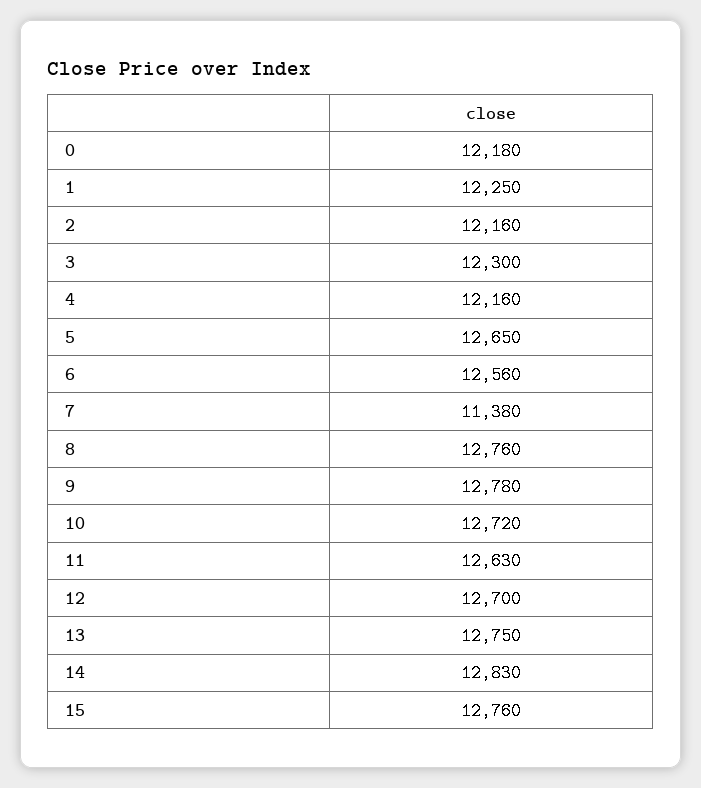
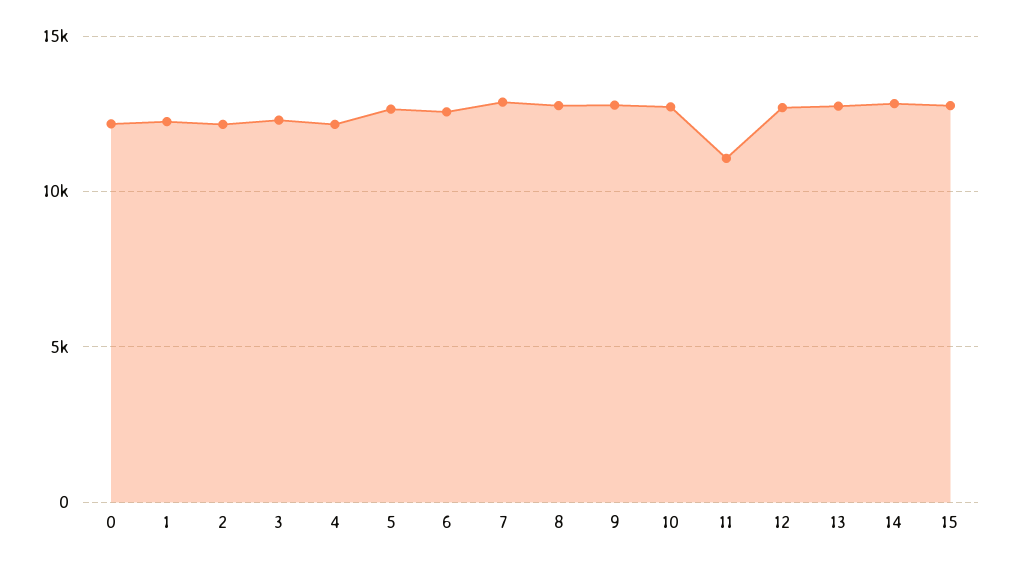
7: 11380 -> 13000
11: 12630 -> 11000

